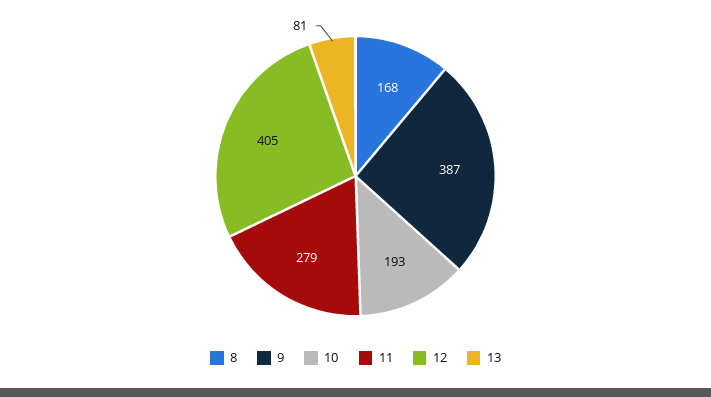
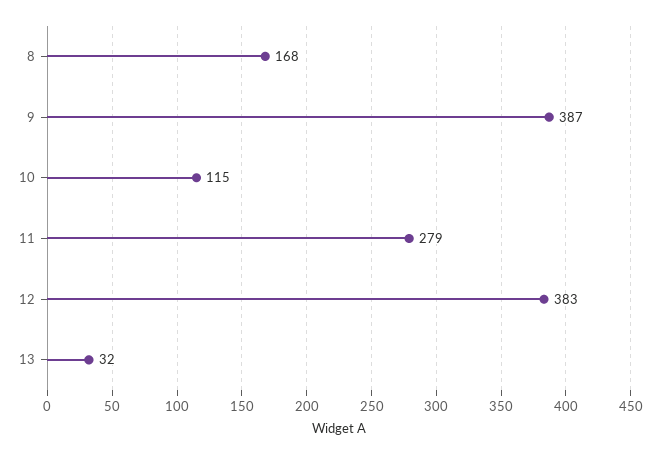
10: 193 -> 115
12: 405 -> 383
13: 81 -> 32

